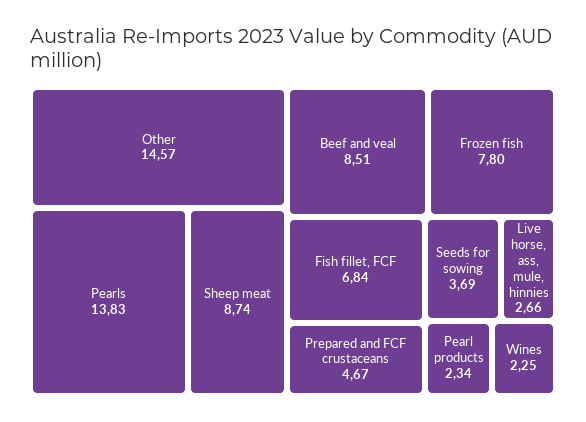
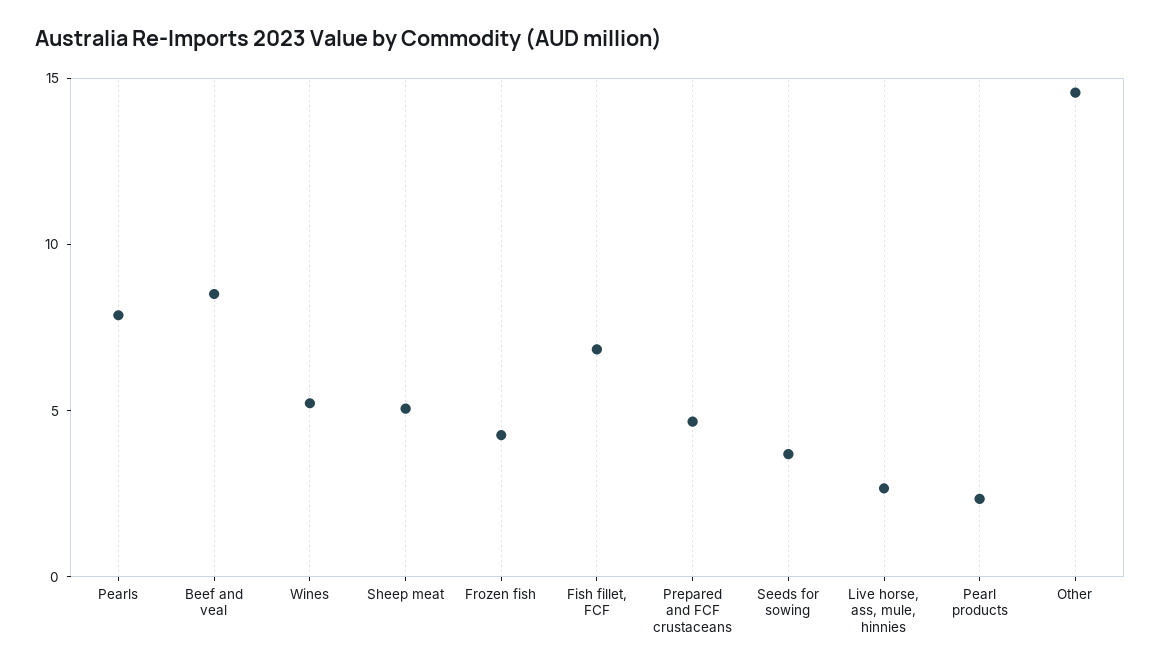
Pearls: 13.83 -> 8
Sheep meat: 8.74 -> 5
Frozen fish: 7.8 -> 4
Wines: 2.25 -> 5

